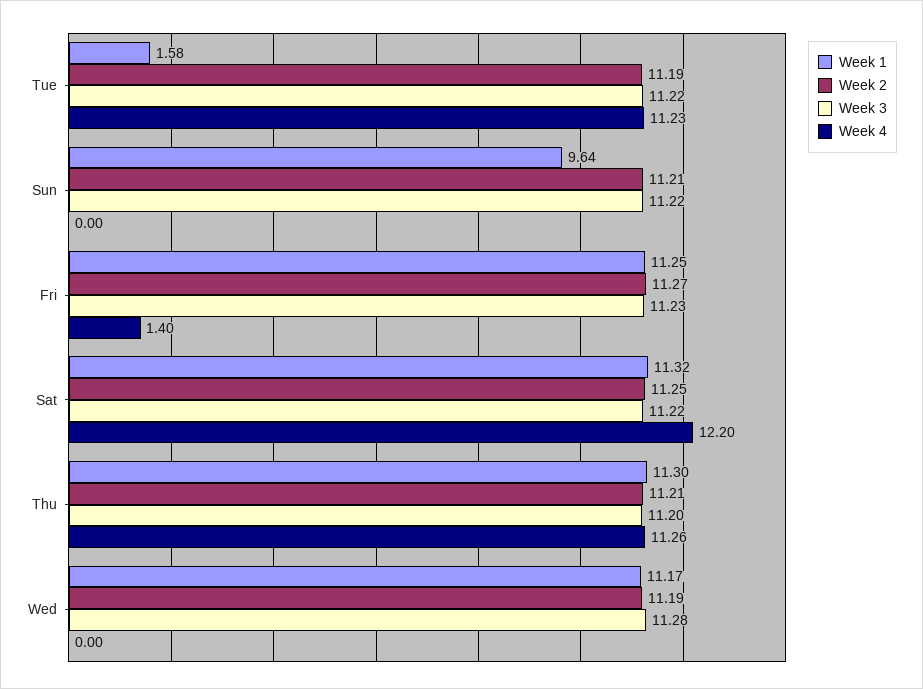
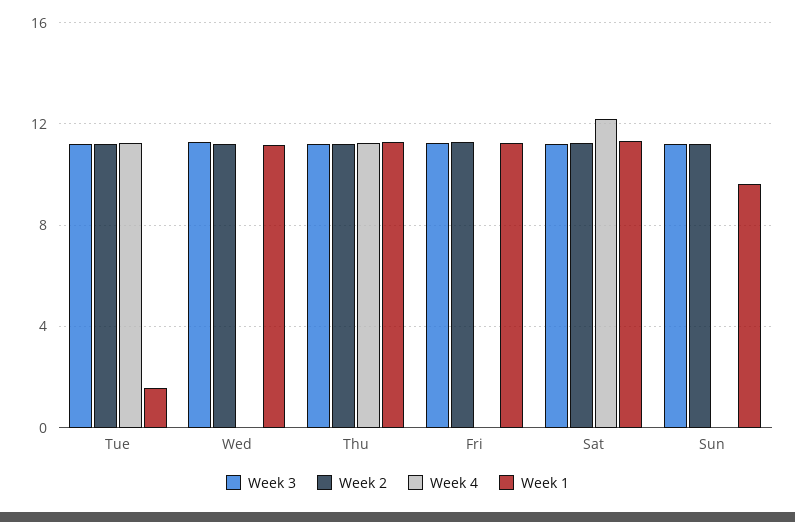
Week 4, Fri: 1.4 -> 0

